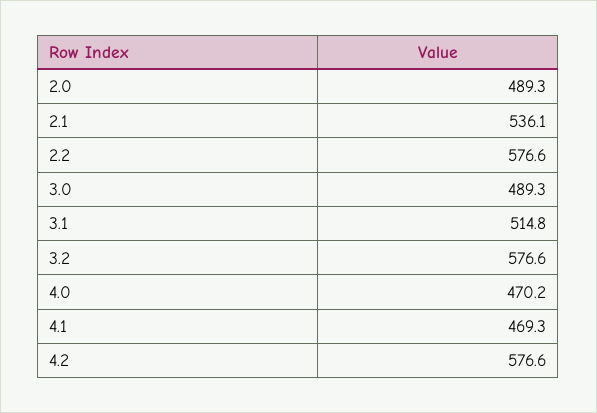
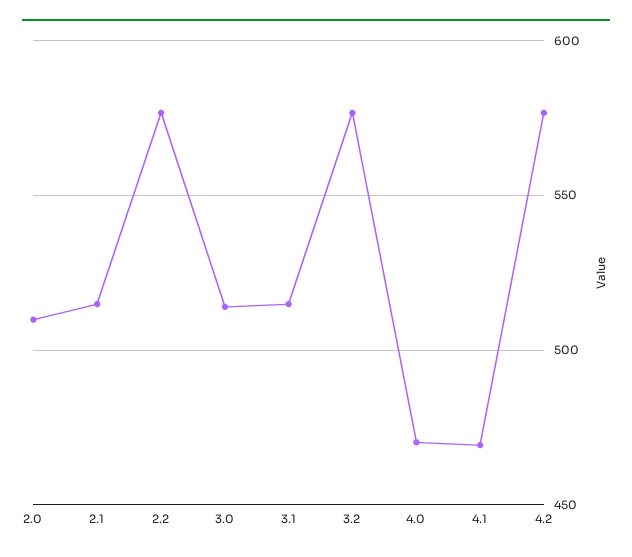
2.0: 489.3 -> 510
2.1: 536.1 -> 515
3.0: 489.3 -> 515

